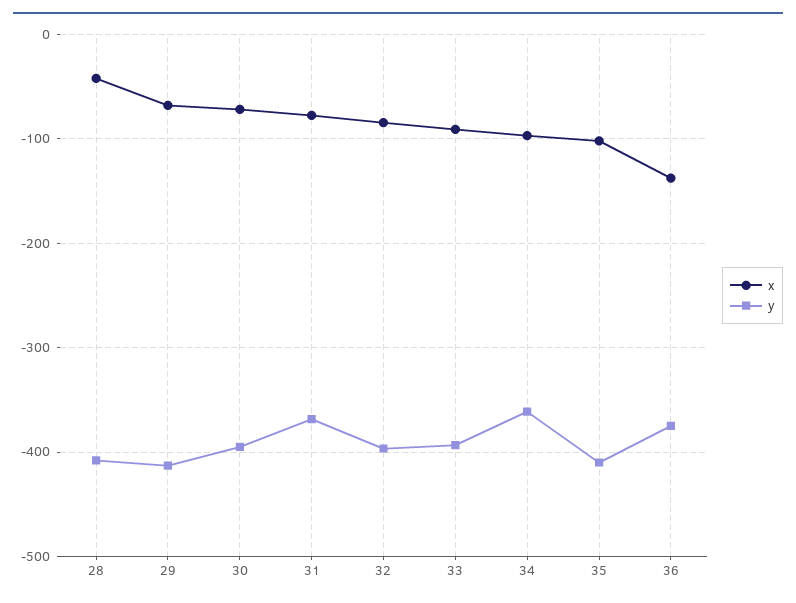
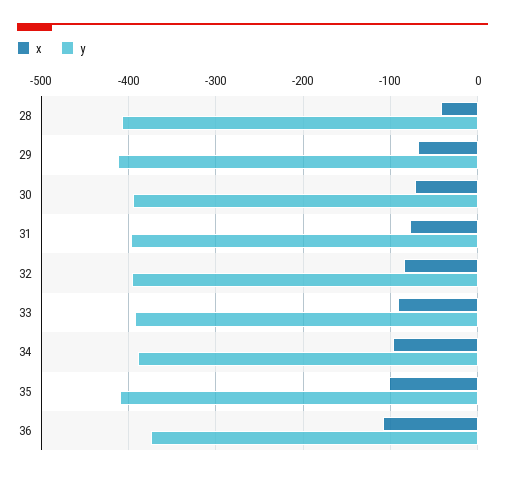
y, 31: -370 -> -400
y, 34: -360 -> -390
x, 36: -140 -> -110

